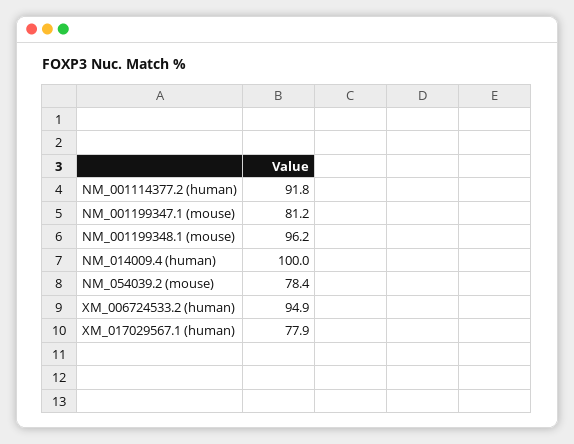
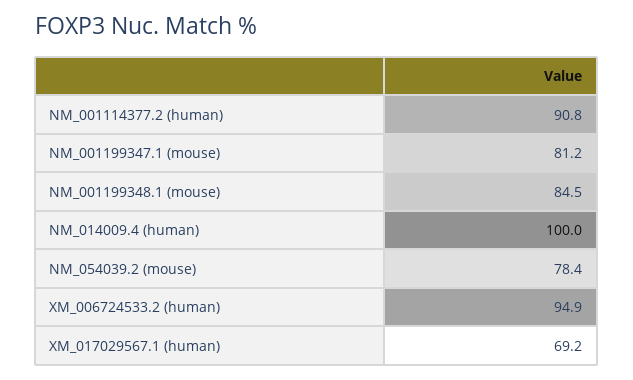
NM_001114377.2 (human): 91.8 -> 90.8
NM_001199348.1 (mouse): 96.2 -> 84.5
XM_017029567.1 (human): 77.9 -> 69.2

